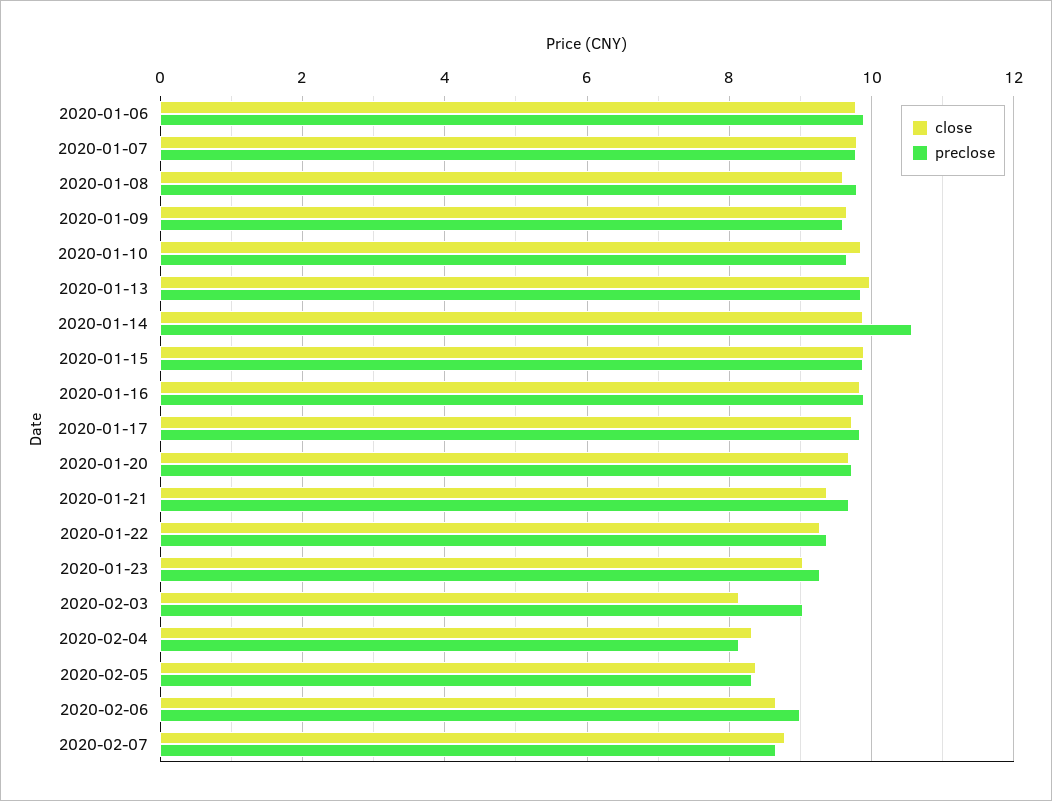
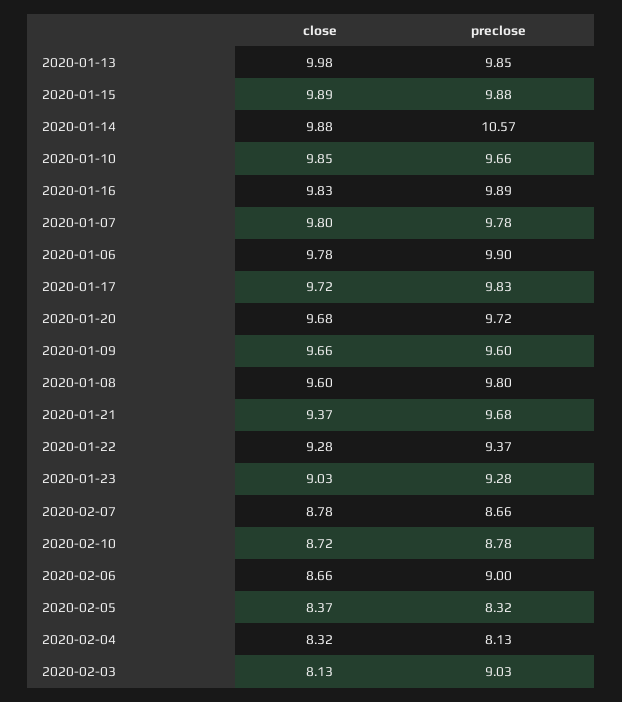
close, 2020-02-10: none -> 8.72
preclose, 2020-02-10: none -> 8.78

